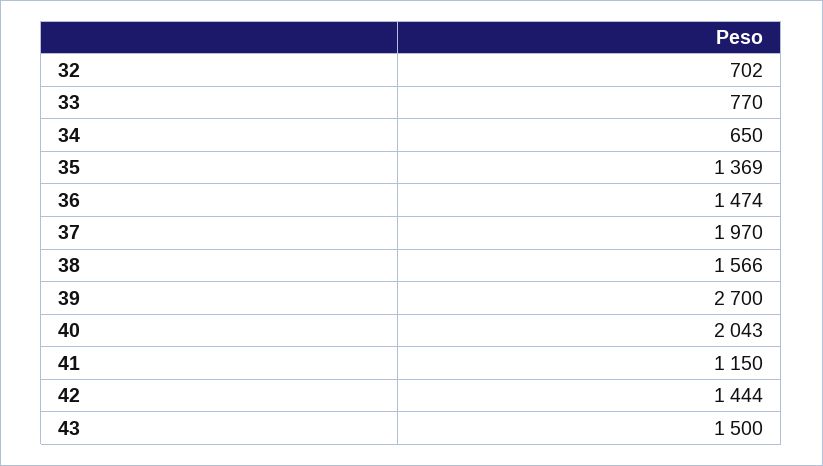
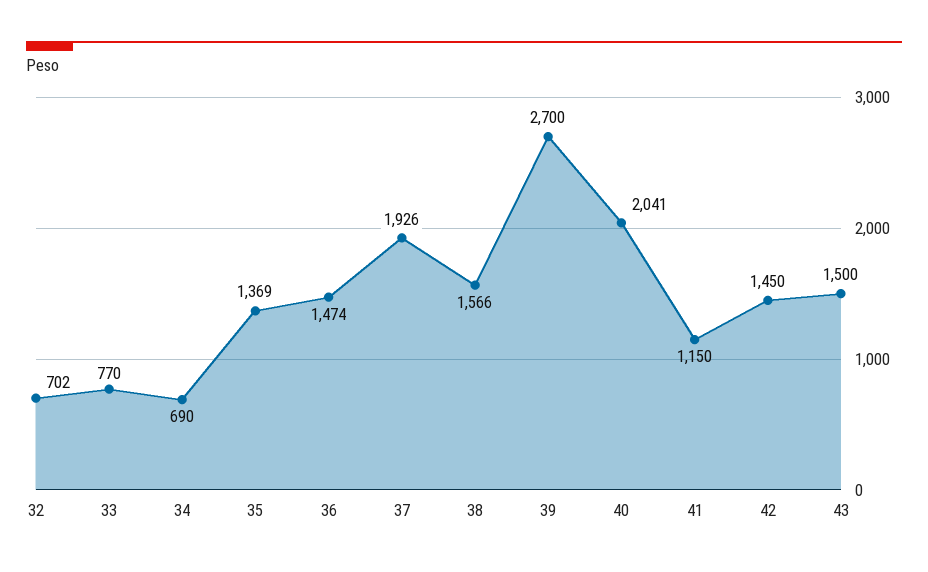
34: 650 -> 690
37: 1970 -> 1926
40: 2043 -> 2041
42: 1444 -> 1450

